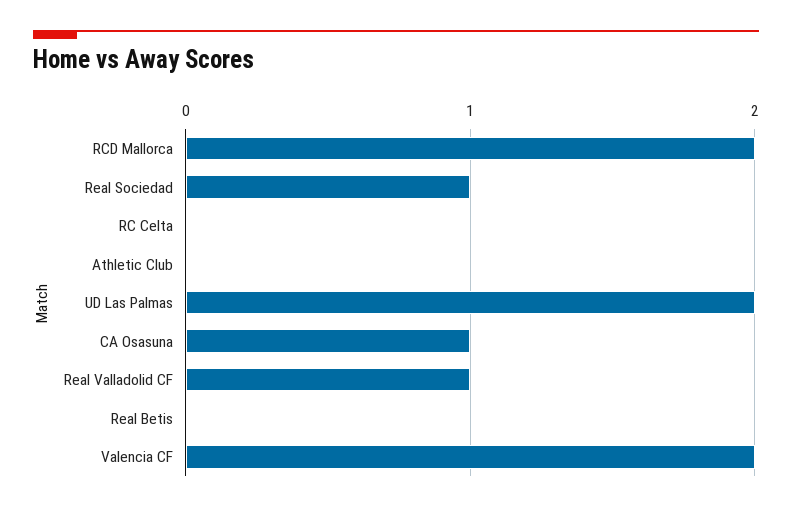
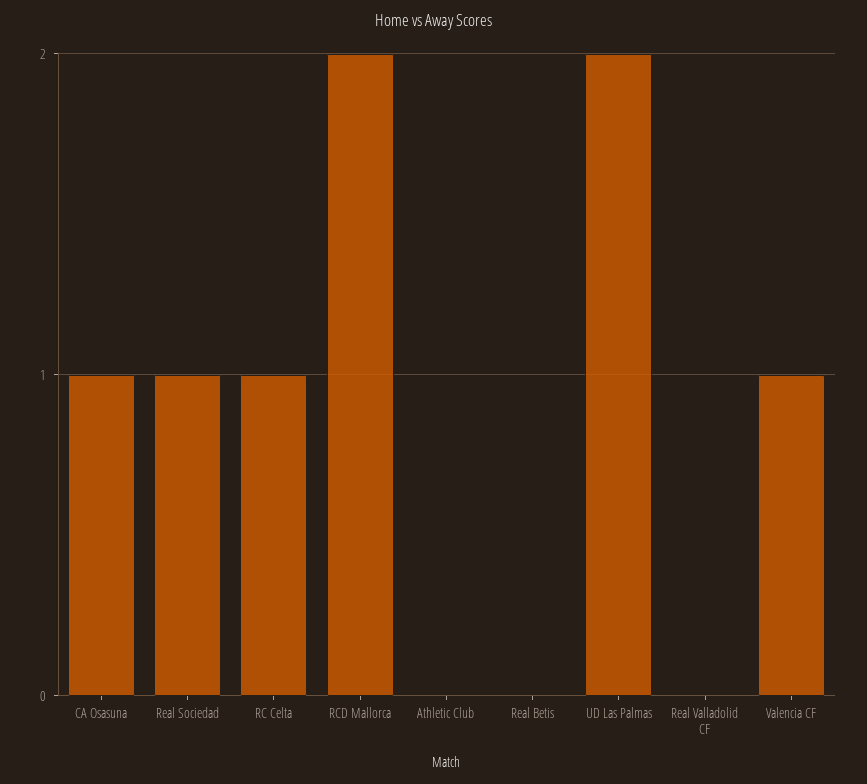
RC Celta: 0 -> 1
Real Valladolid CF: 1 -> 0
Valencia CF: 2 -> 1

